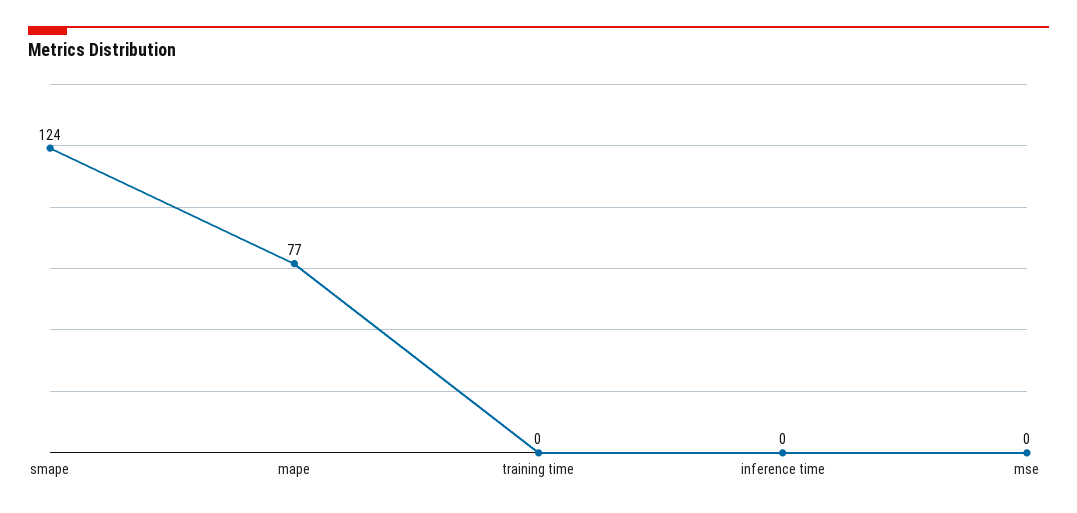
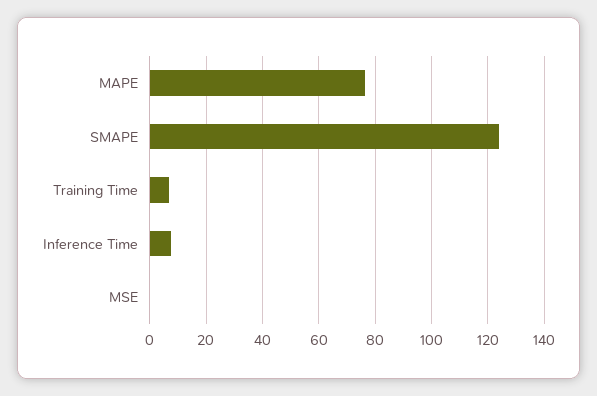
training time: 0 -> 7.5
inference time: 0 -> 7.5

